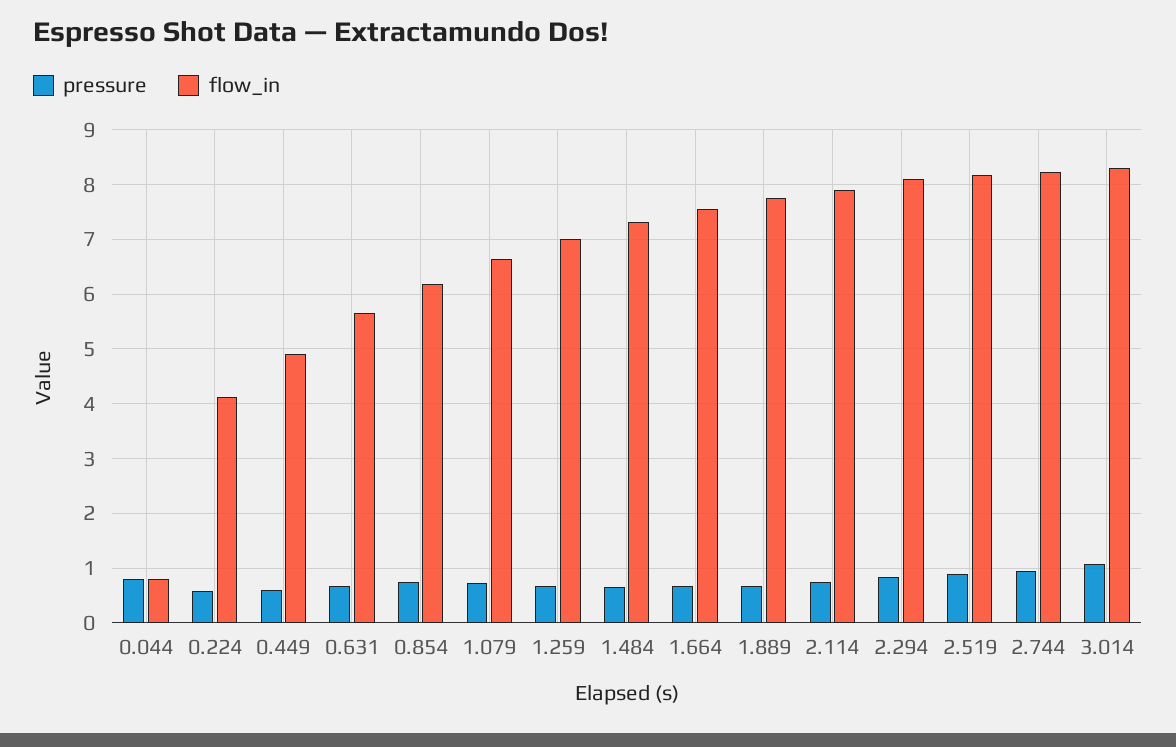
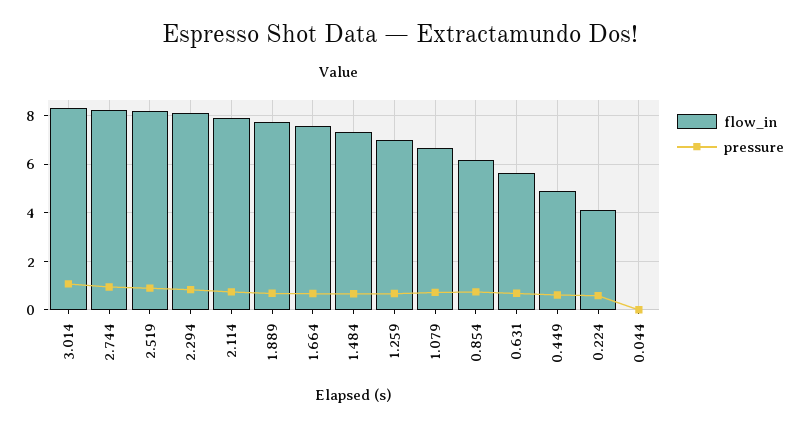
pressure, 0.044: 0.8 -> 0
flow_in, 0.044: 0.8 -> 0

